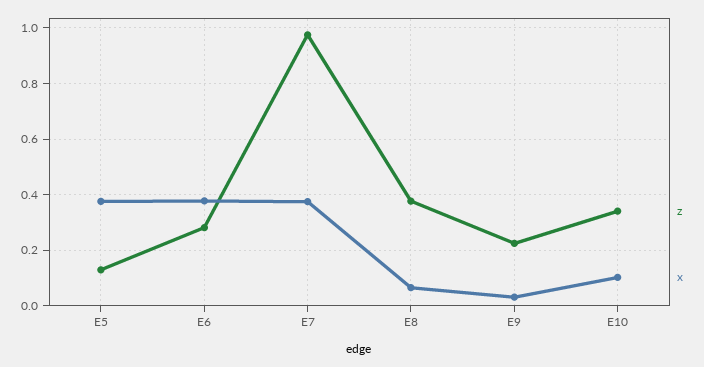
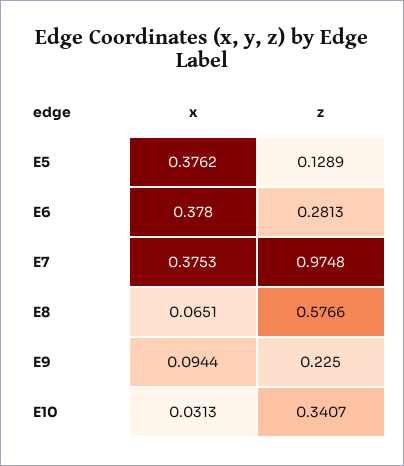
z, E8: 0.375 -> 0.5766
x, E9: 0.025 -> 0.0944
x, E10: 0.1 -> 0.0313

